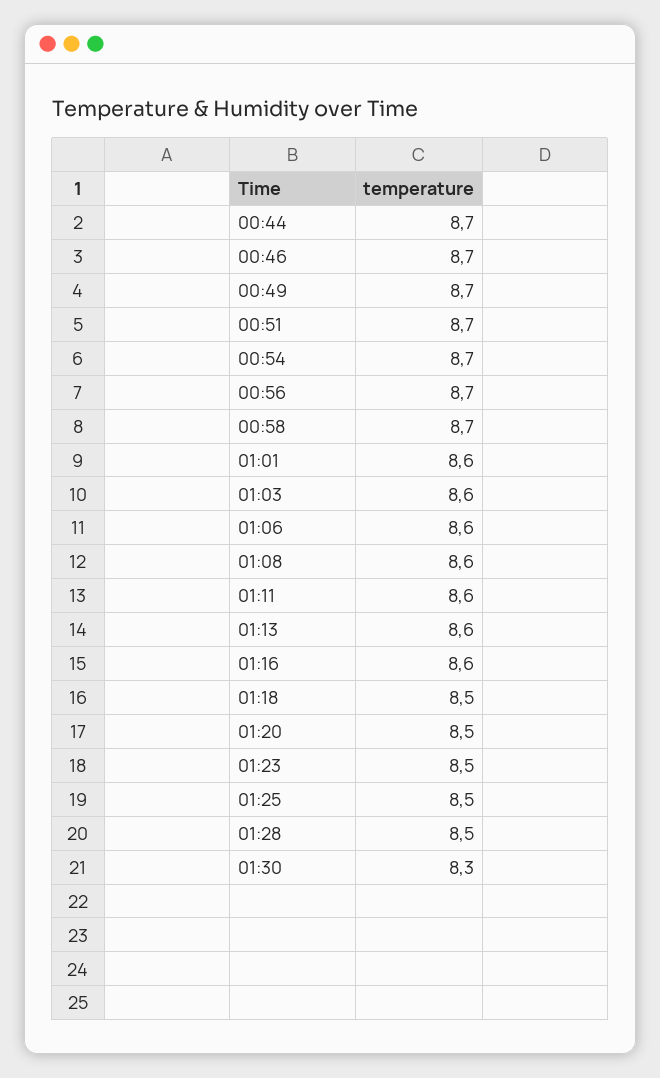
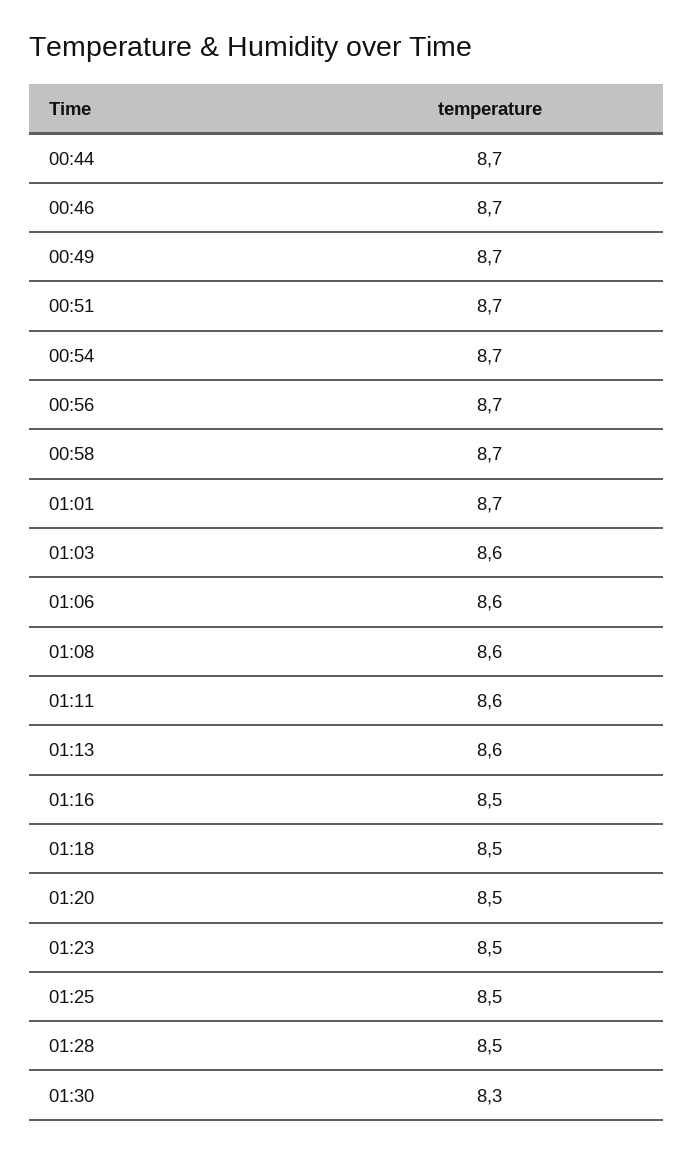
01:01: 8.6 -> 8.7
01:16: 8.6 -> 8.5

